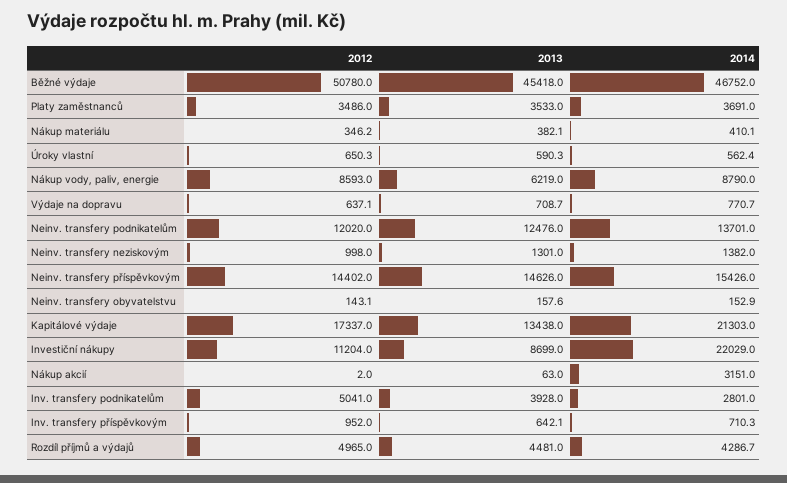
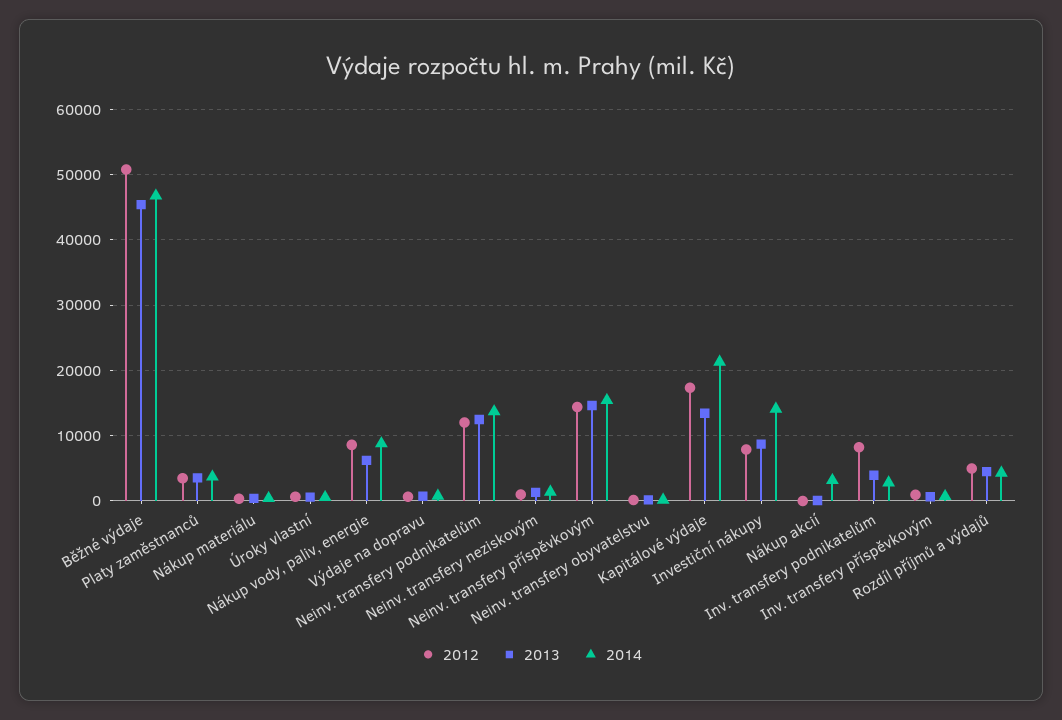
2012, Investiční nákupy: 11204 -> 8000
2014, Investiční nákupy: 22029 -> 14000
2012, Inv. transfery podnikatelům: 5041 -> 8000

